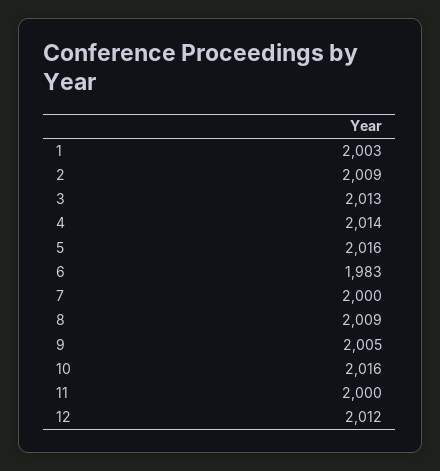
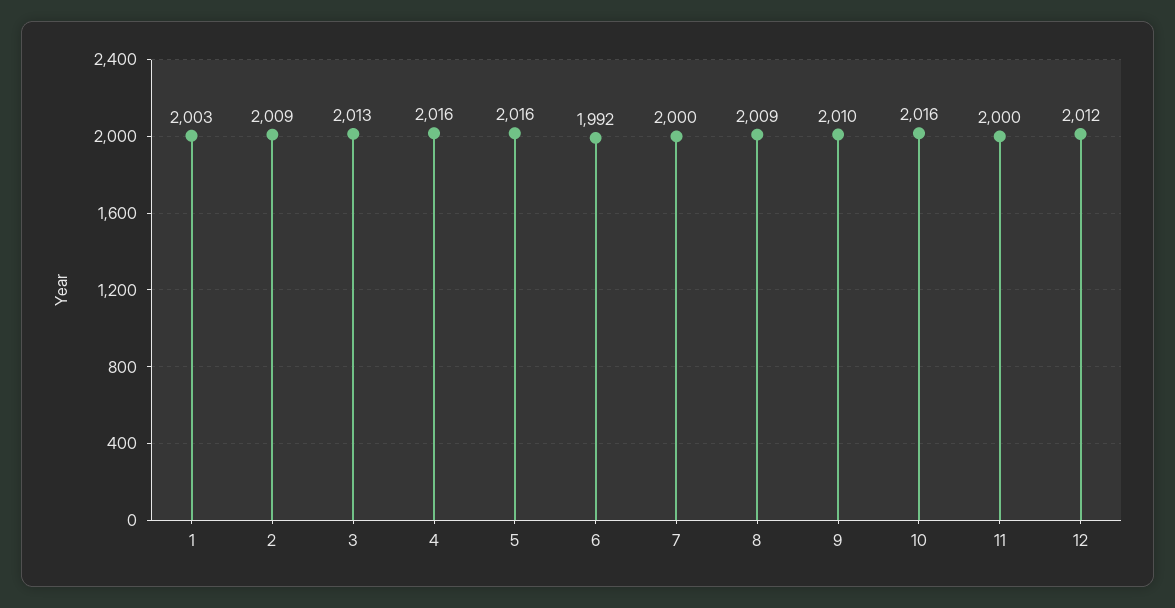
4: 2014 -> 2016
6: 1983 -> 1992
9: 2005 -> 2010

